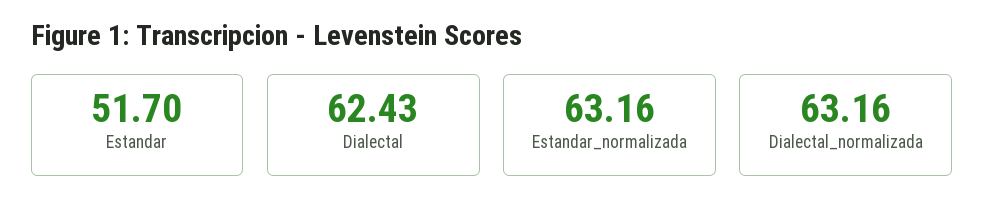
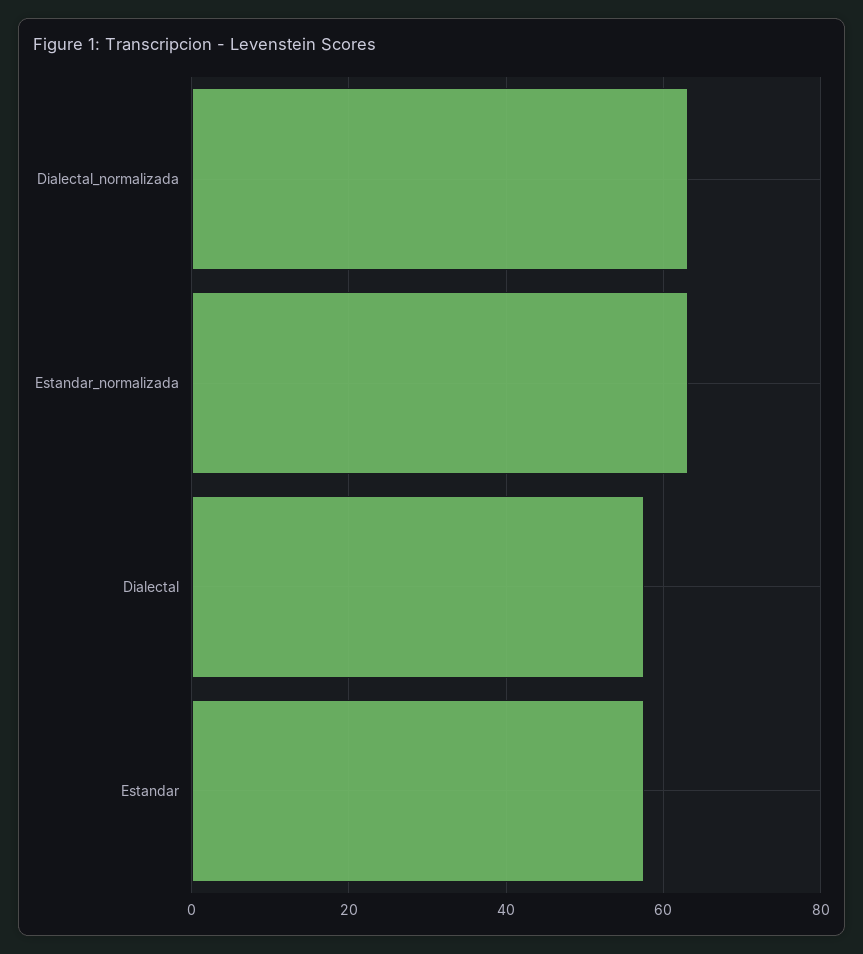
Estandar: 51.7 -> 58
Dialectal: 62.43 -> 58

